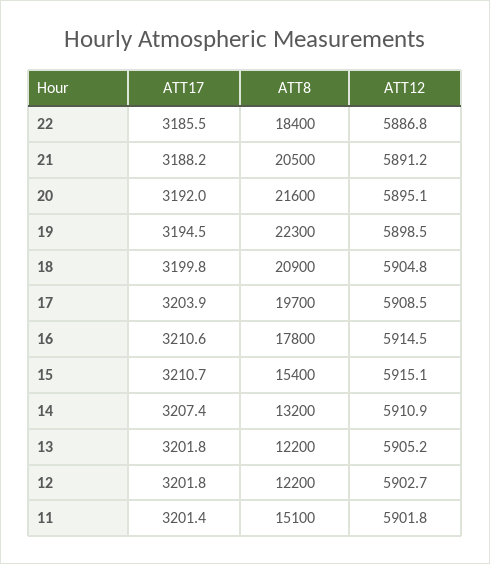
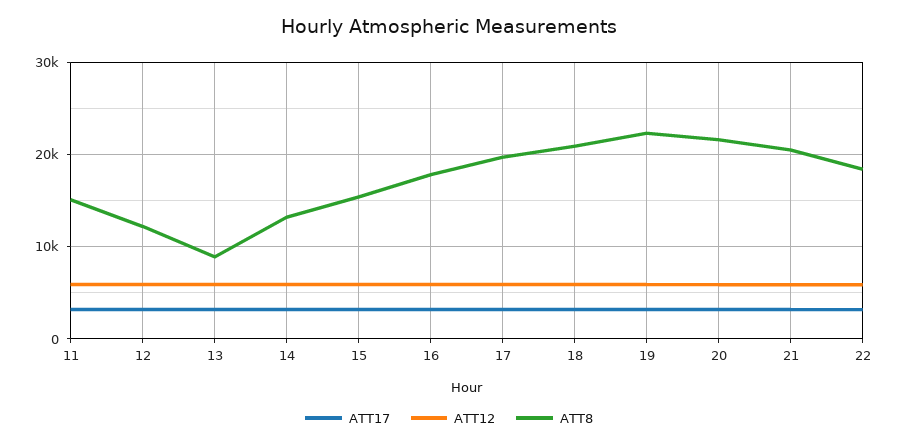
ATT8, 13: 12200 -> 9000

